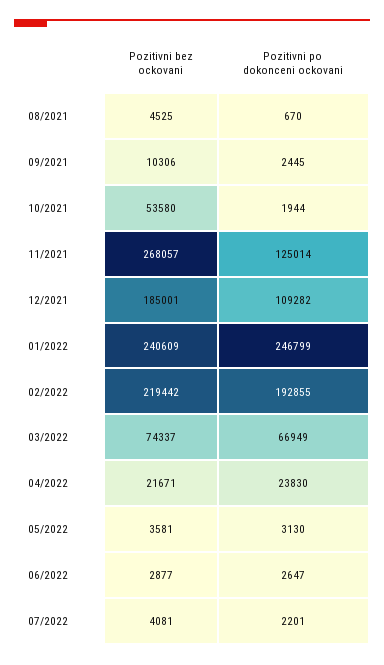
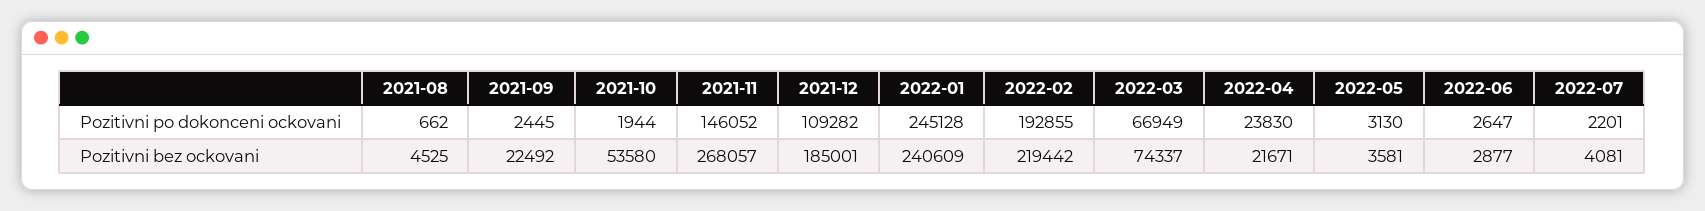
Pozitivni po dokonceni ockovani, 08/2021: 670 -> 662
Pozitivni bez ockovani, 09/2021: 10306 -> 22492
Pozitivni po dokonceni ockovani, 11/2021: 125014 -> 146052
Pozitivni po dokonceni ockovani, 01/2022: 246799 -> 245128

